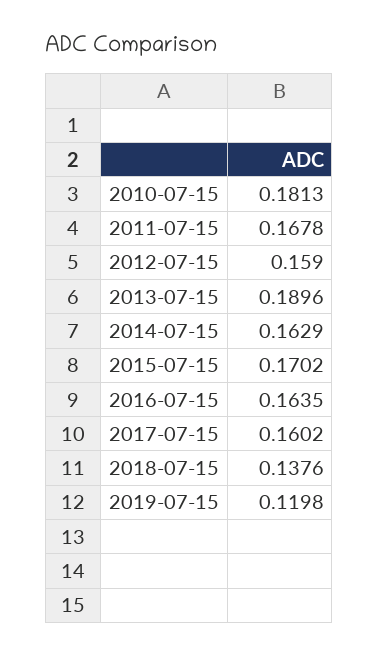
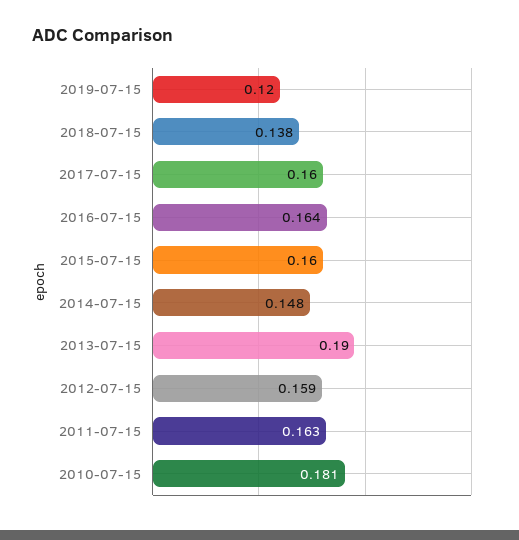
2011-07-15: 0.1678 -> 0.163
2014-07-15: 0.1629 -> 0.148
2015-07-15: 0.1702 -> 0.16

